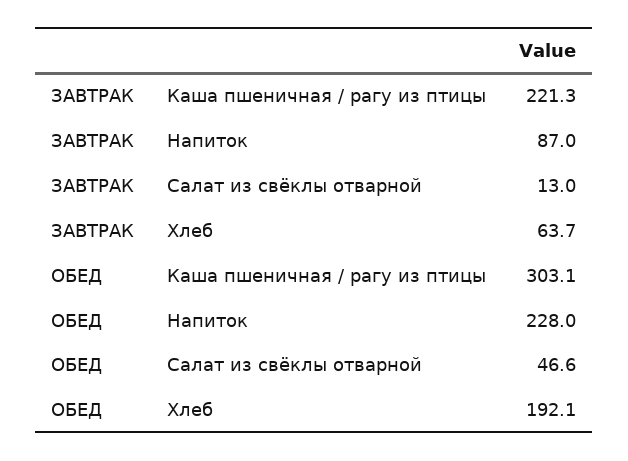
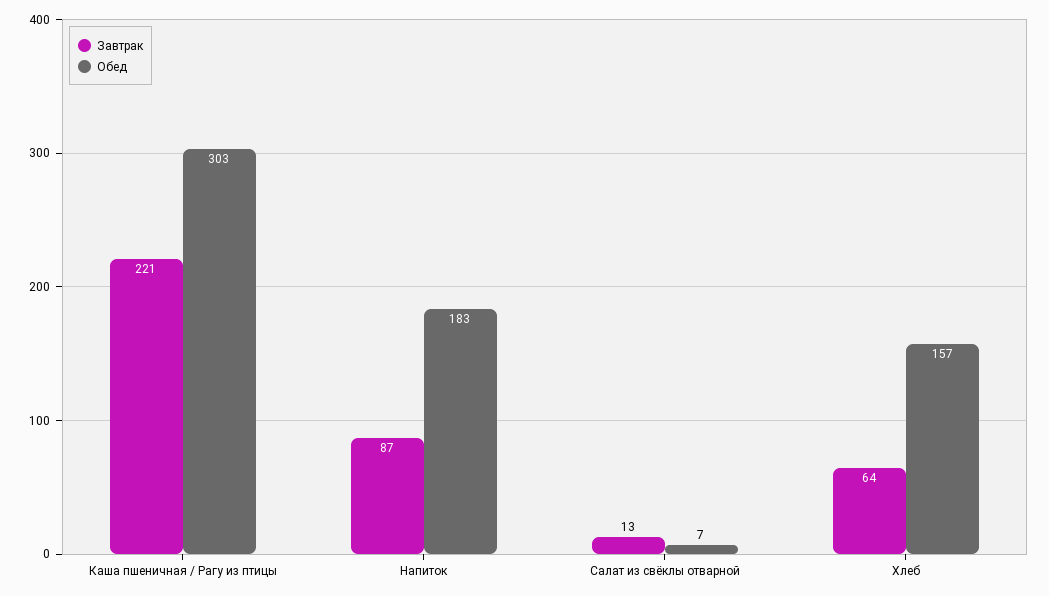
ОБЕД, Напиток: 228 -> 183
ОБЕД, Салат из свёклы отварной: 46.6 -> 7
ОБЕД, Хлеб: 192.1 -> 157

